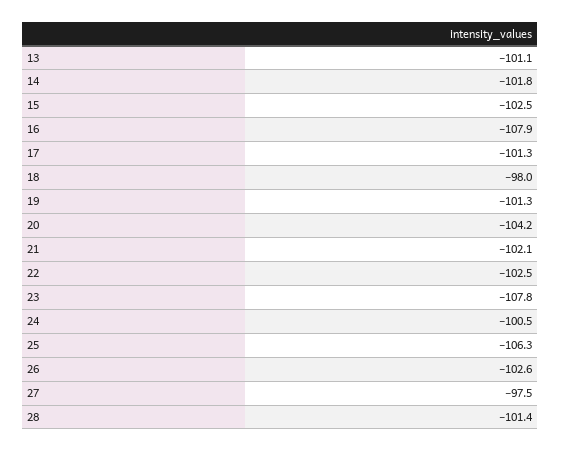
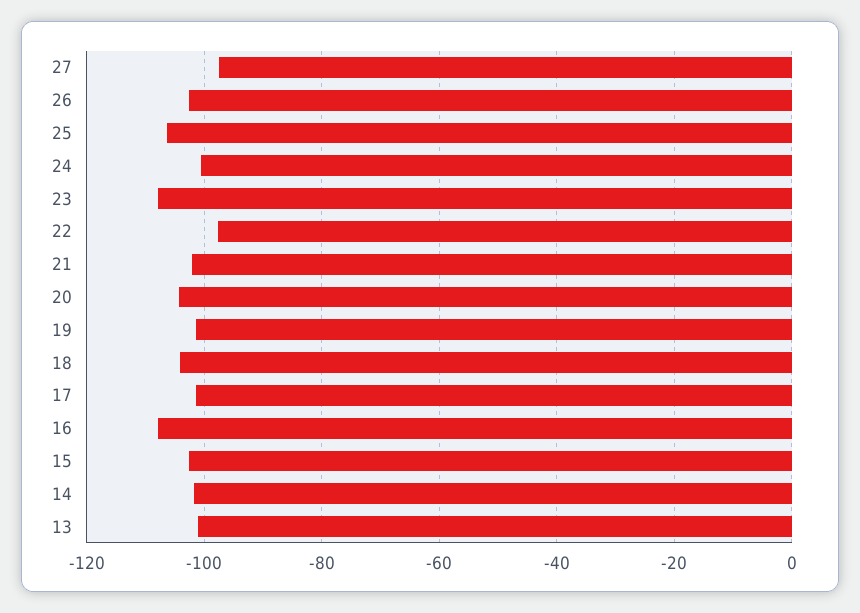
18: -98 -> -104
22: -102.5 -> -98
28: -101.4 -> none

